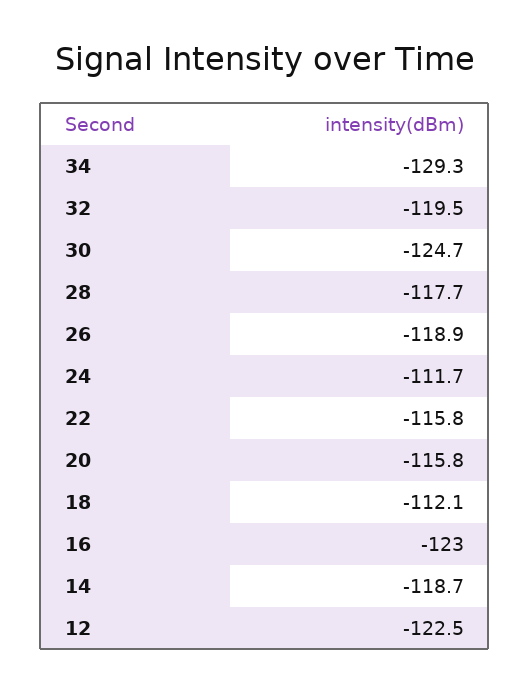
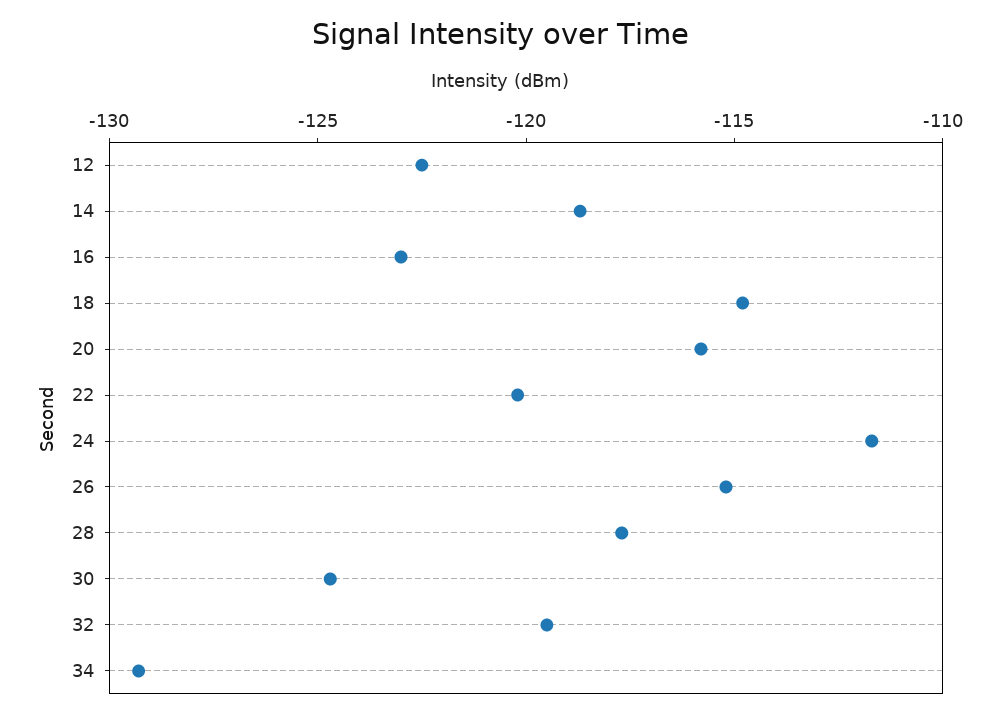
26: -118.9 -> -115
22: -115.8 -> -120
18: -112.1 -> -115

